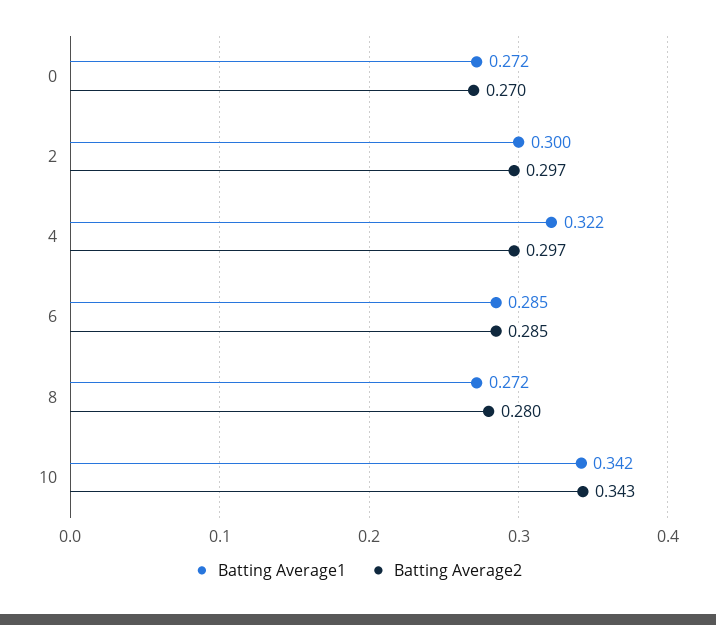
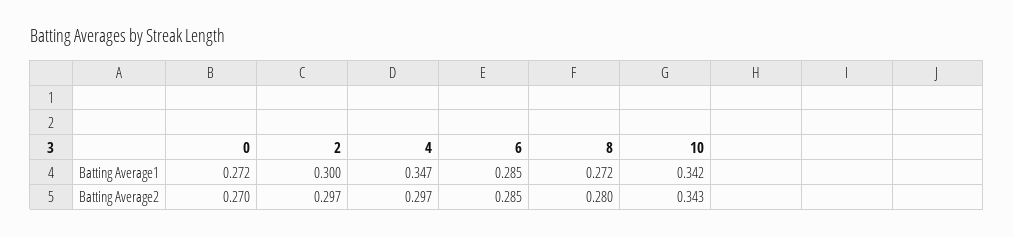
Batting Average1, 4: 0.322 -> 0.347

